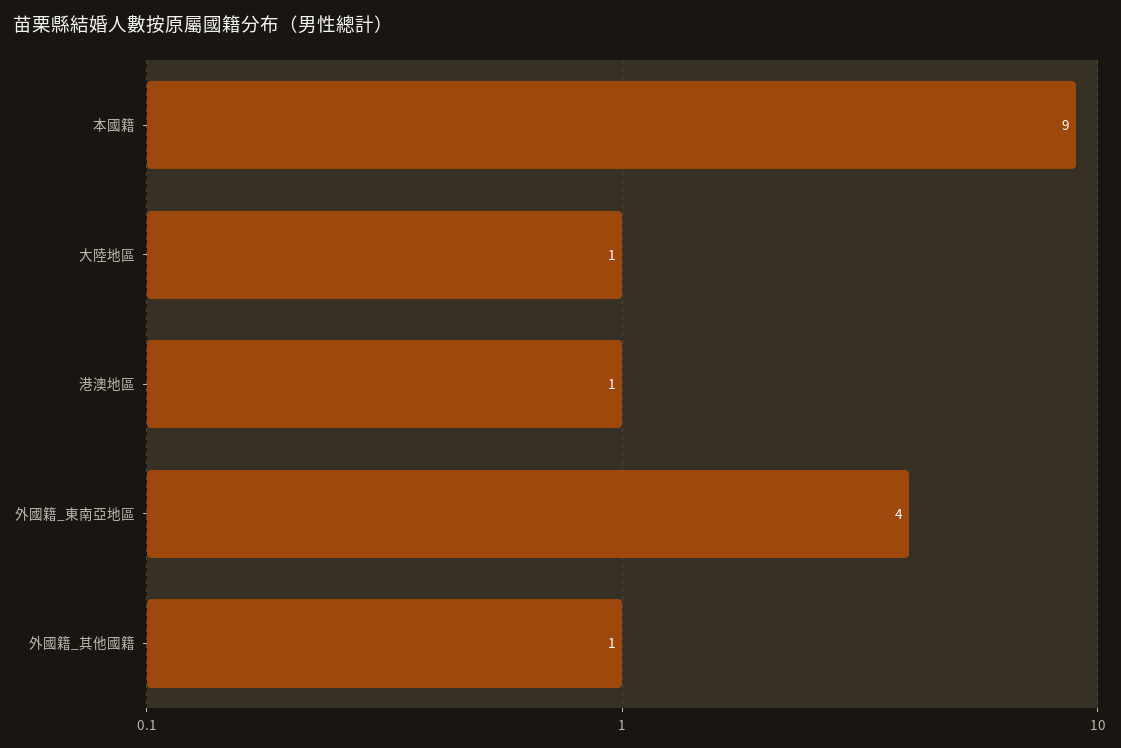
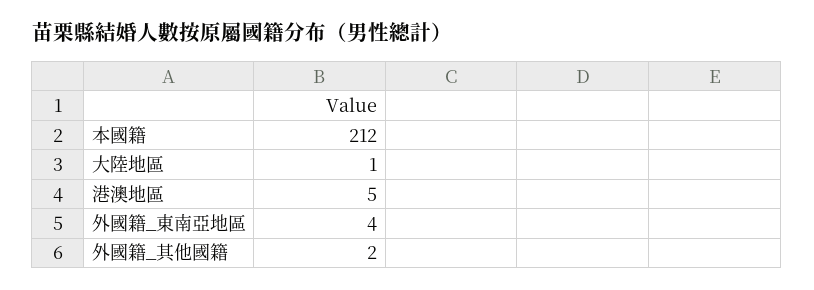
本國籍: 9 -> 212
港澳地區: 1 -> 5
外國籍_其他國籍: 1 -> 2

